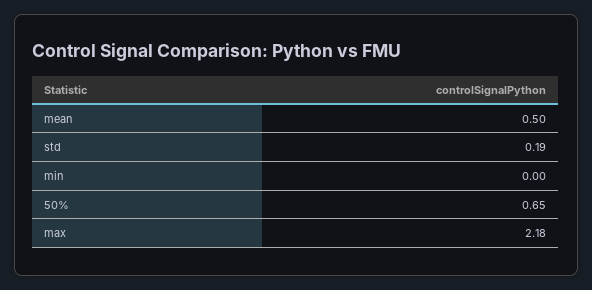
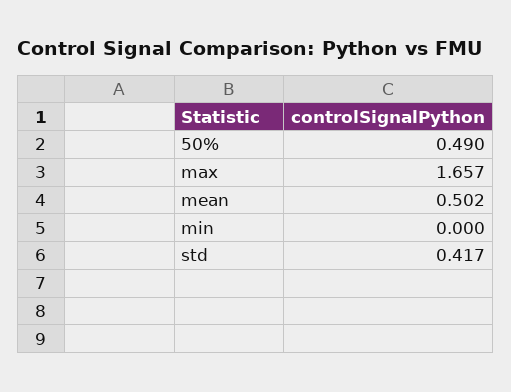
std: 0.19 -> 0.417
50%: 0.65 -> 0.49
max: 2.18 -> 1.657

